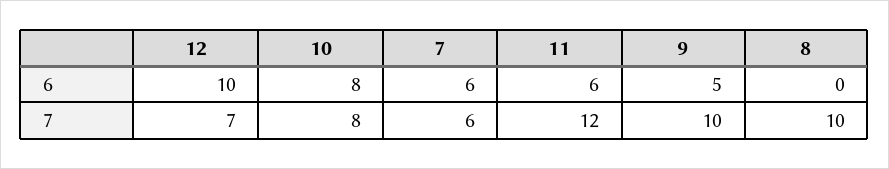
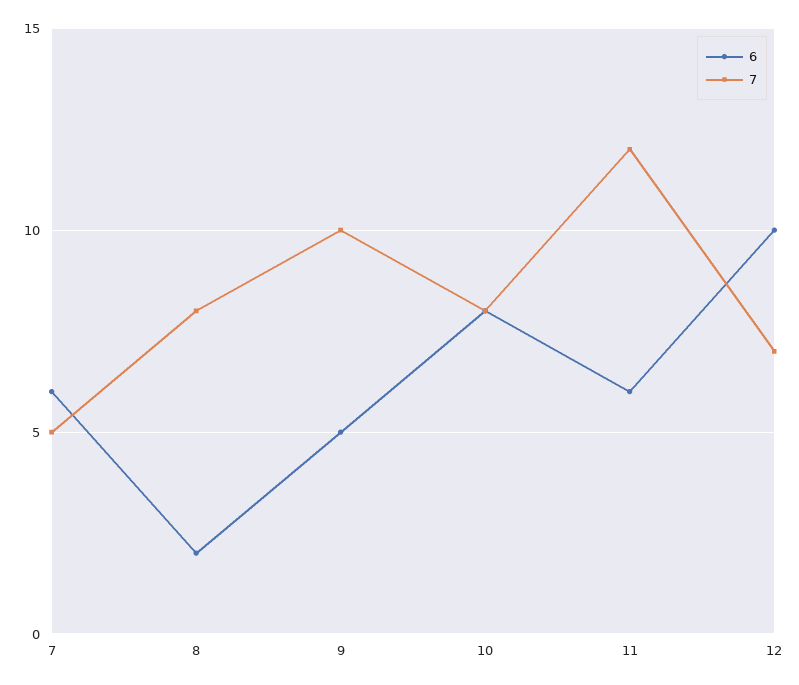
6, 8: 0 -> 2
7, 7: 6 -> 5
7, 8: 10 -> 8

